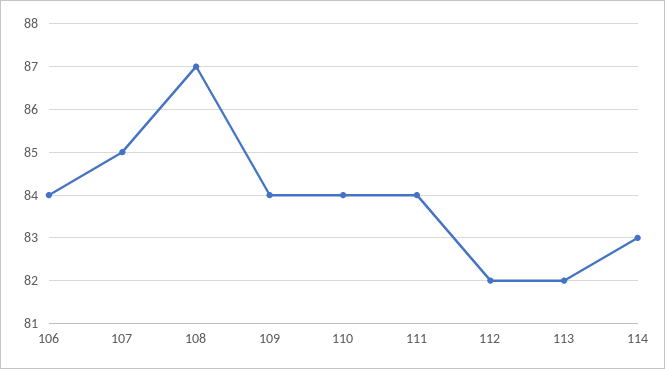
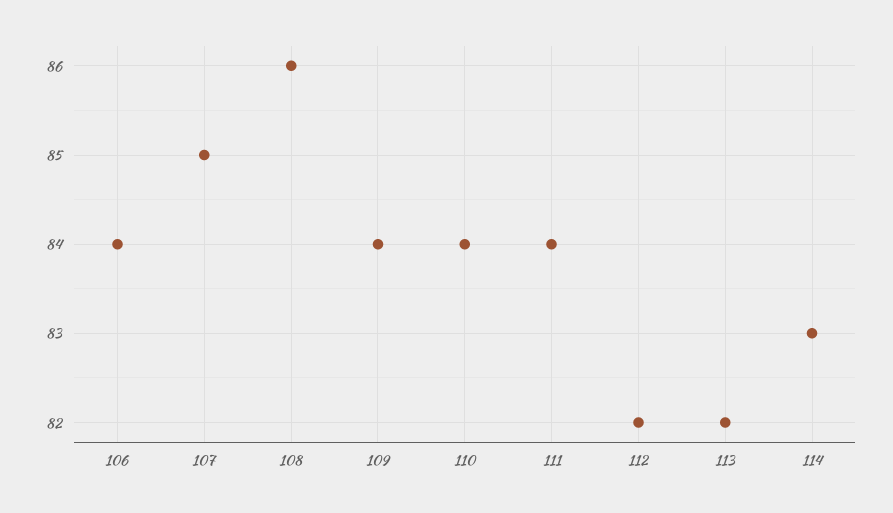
108: 87 -> 86

